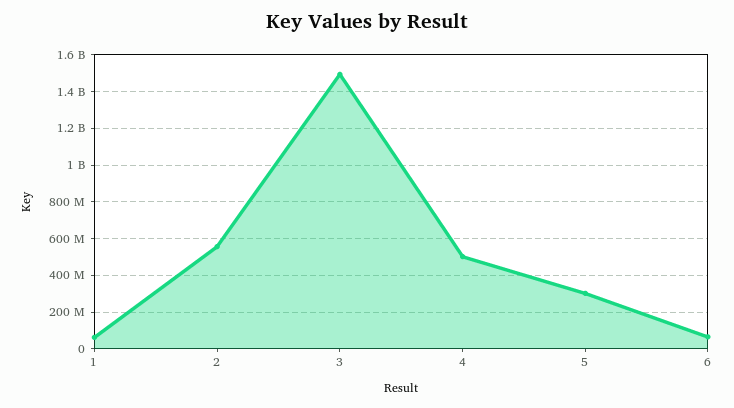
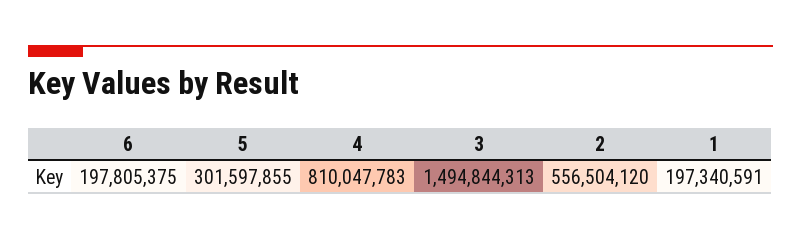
1: 50000000 -> 197340591
4: 500000000 -> 810047783
6: 50000000 -> 197805375

